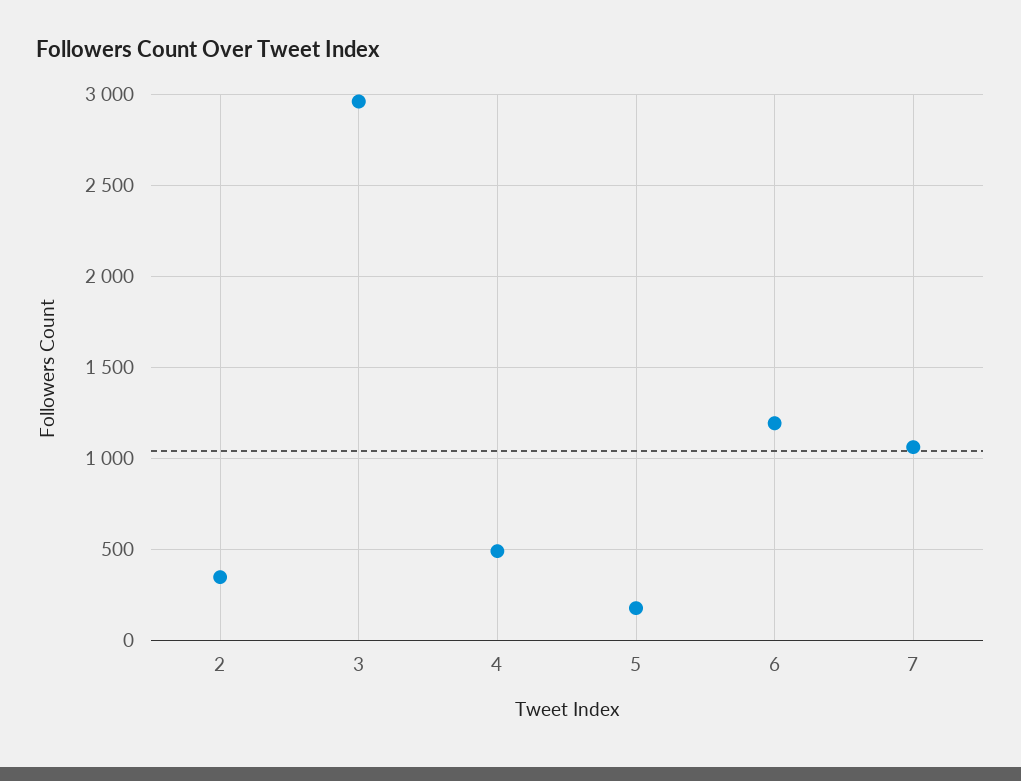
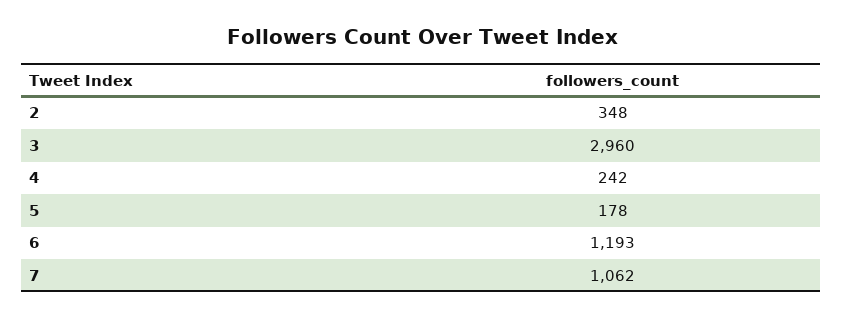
4: 500 -> 242

